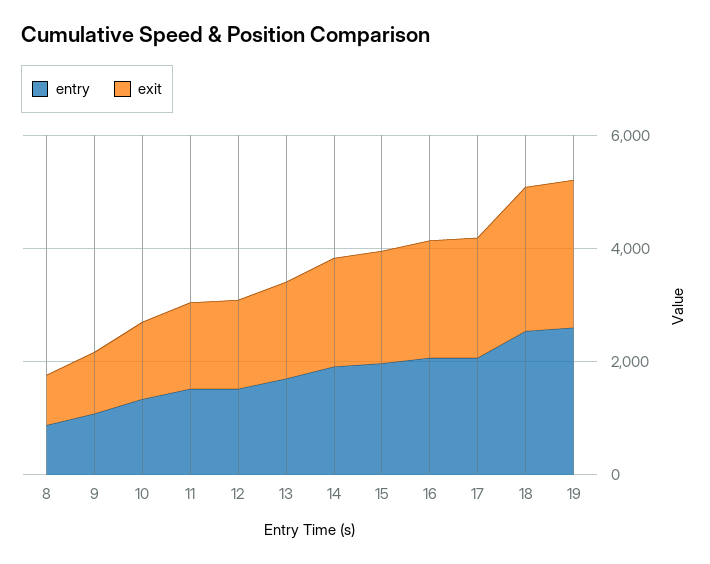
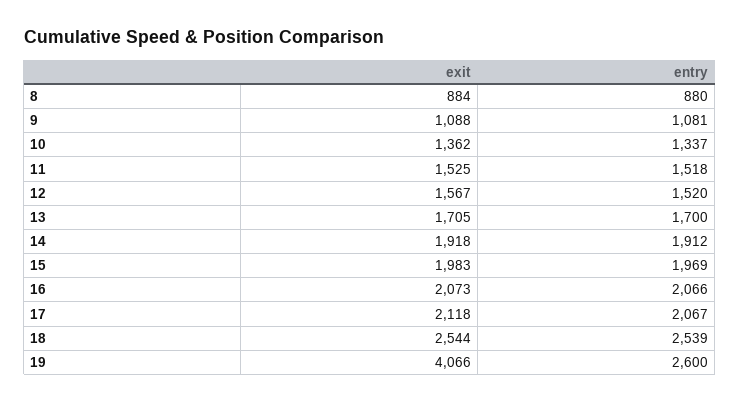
exit, 19: 2500 -> 4066

